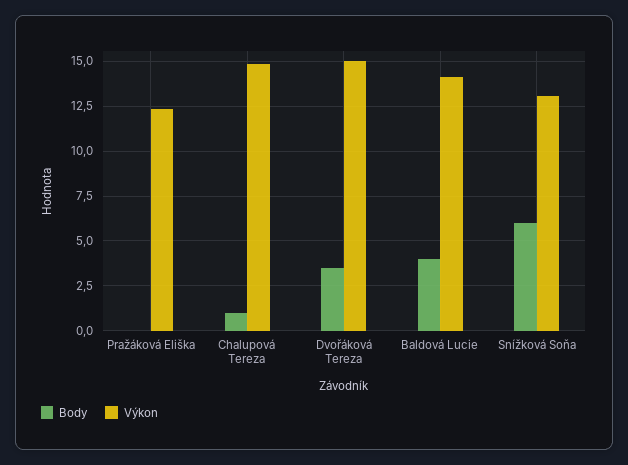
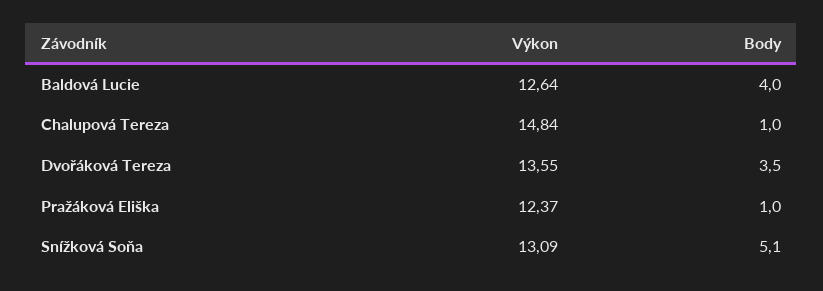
Body, Pražáková Eliška: 0 -> 1
Výkon, Dvořáková Tereza: 15 -> 13.55
Výkon, Baldová Lucie: 14 -> 12.64
Body, Snížková Soňa: 6 -> 5.1

